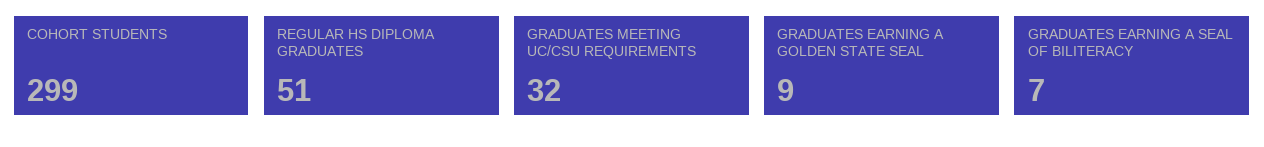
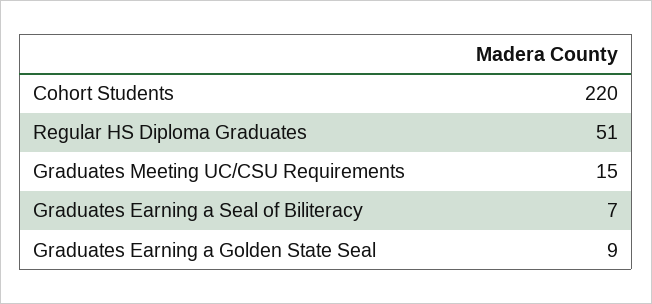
COHORT STUDENTS: 299 -> 220
GRADUATES MEETING UC/CSU REQUIREMENTS: 32 -> 15

